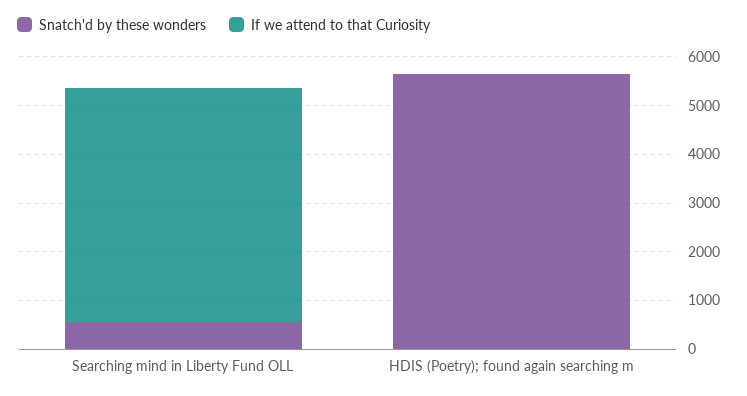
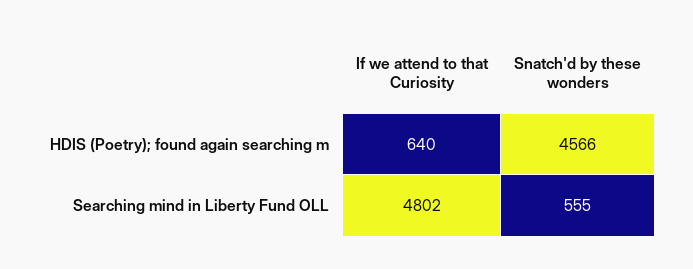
Snatch'd by these wonders, HDIS (Poetry); found again searching m: 5600 -> 4566
If we attend to that Curiosity, HDIS (Poetry); found again searching m: 0 -> 640

